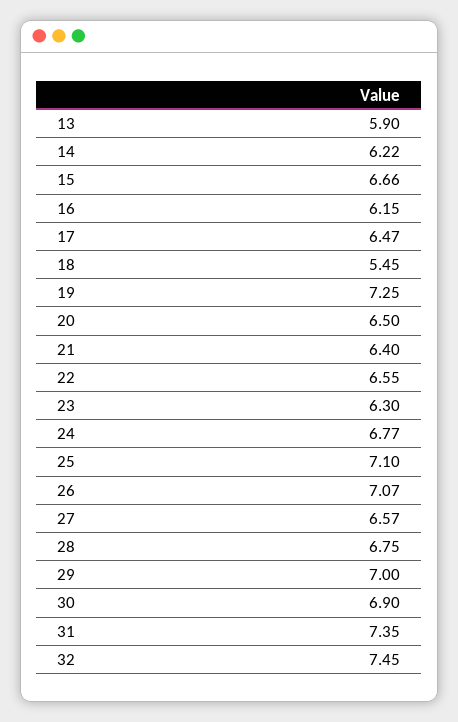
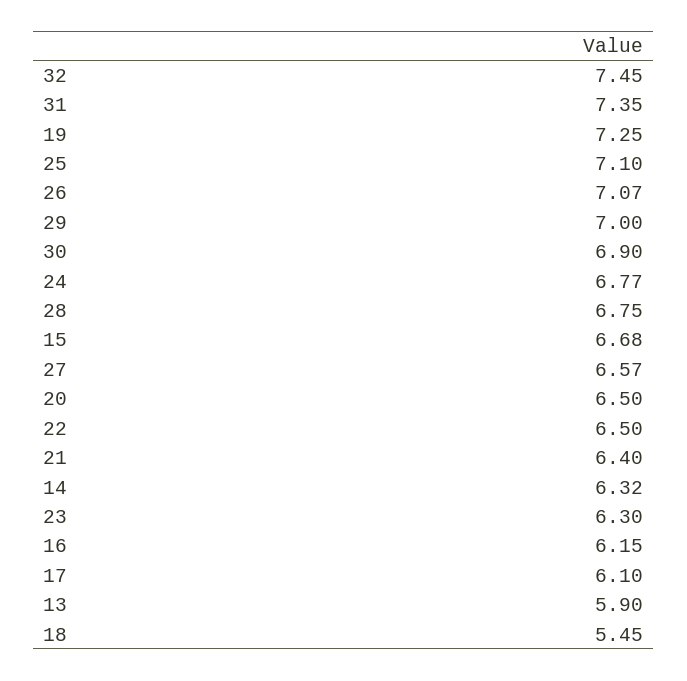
14: 6.22 -> 6.32
15: 6.66 -> 6.68
17: 6.47 -> 6.1
22: 6.55 -> 6.5

